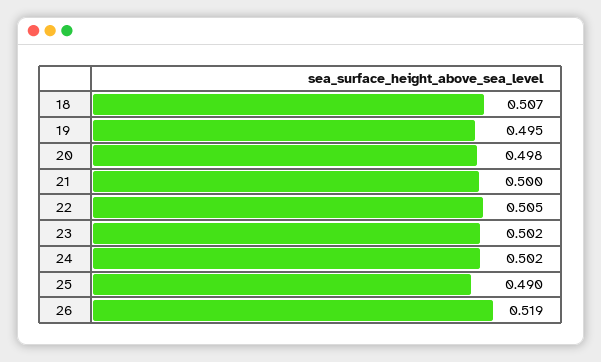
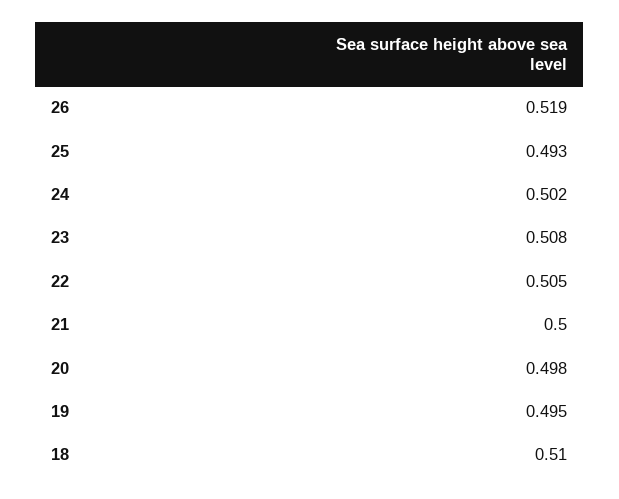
18: 0.507 -> 0.51
23: 0.502 -> 0.508
25: 0.49 -> 0.493

